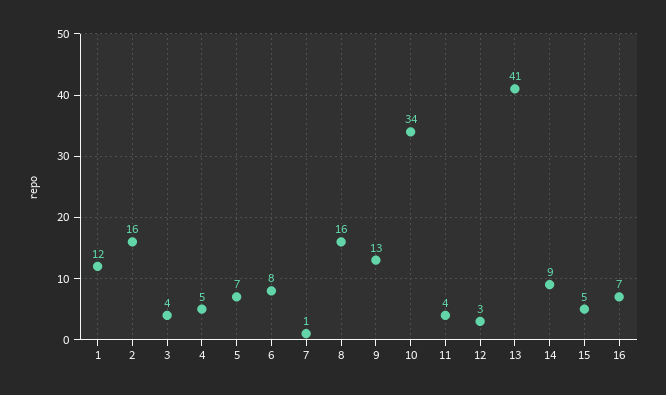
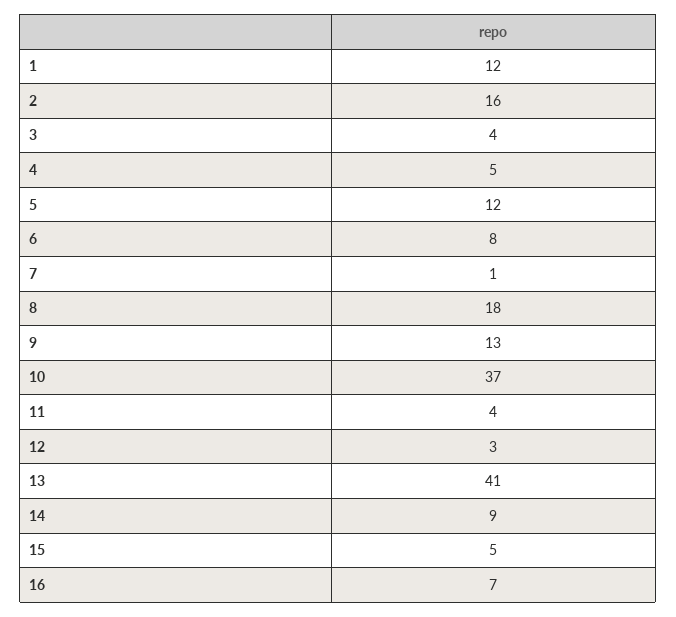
5: 7 -> 12
8: 16 -> 18
10: 34 -> 37

